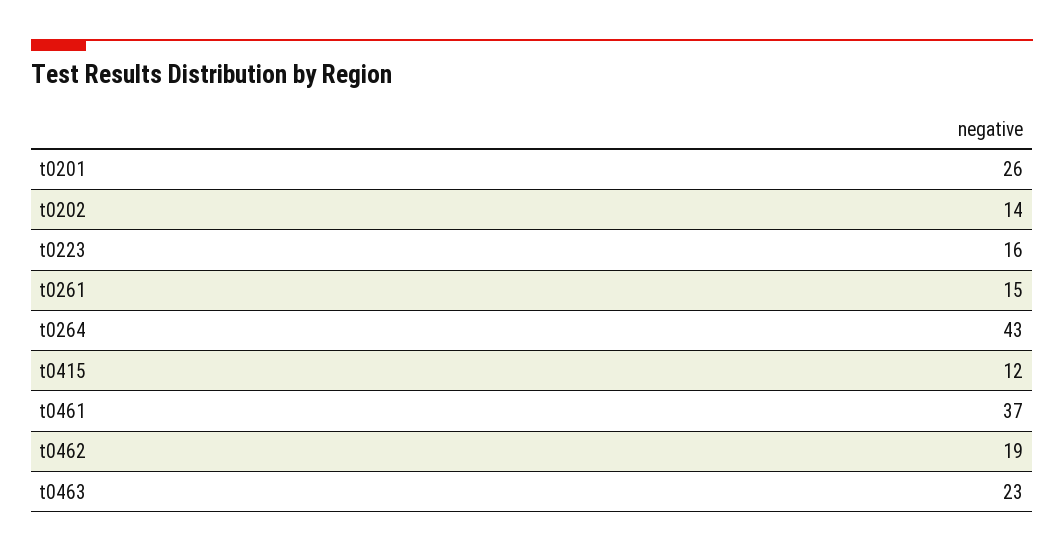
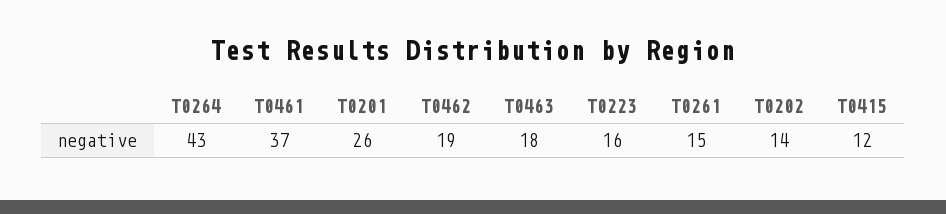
t0463: 23 -> 18

